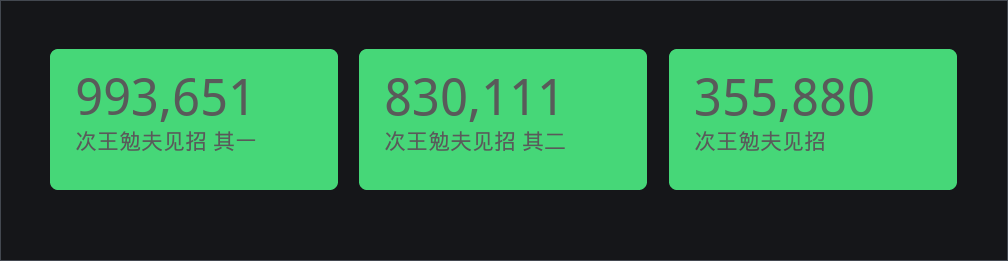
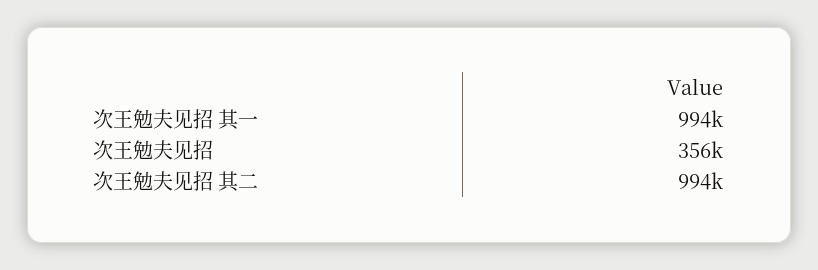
次王勉夫见招 其二: 830111 -> 994000

